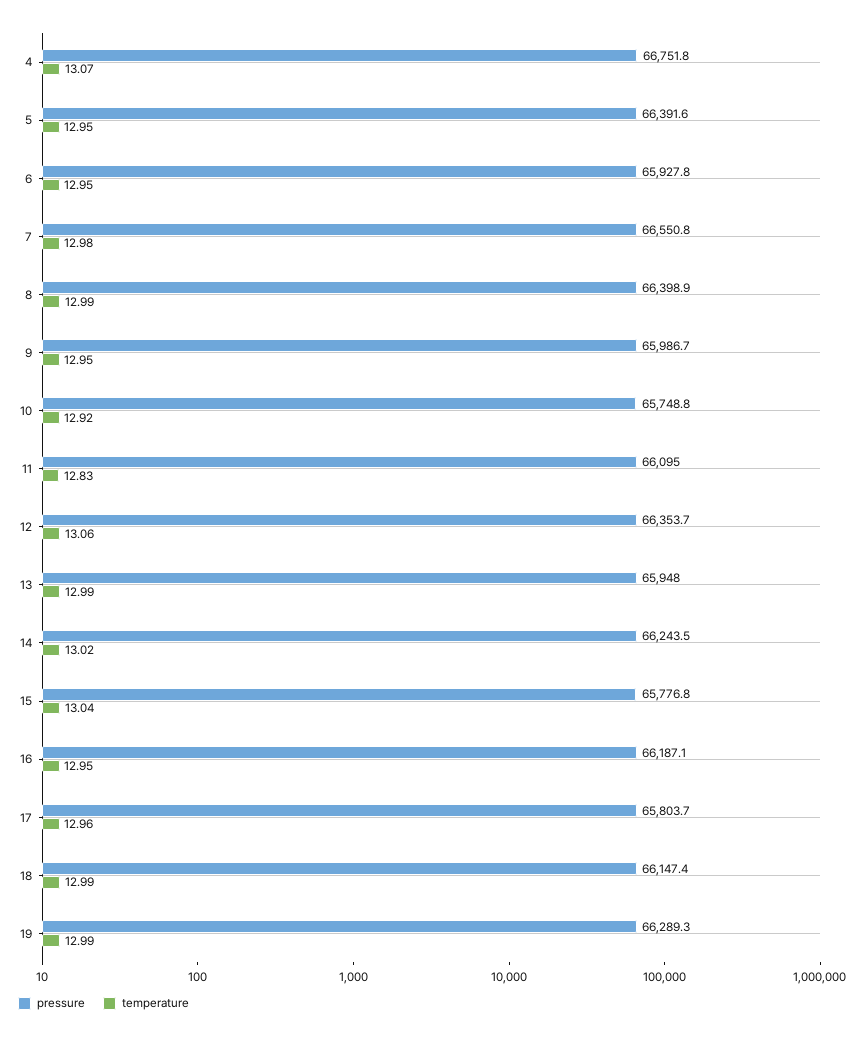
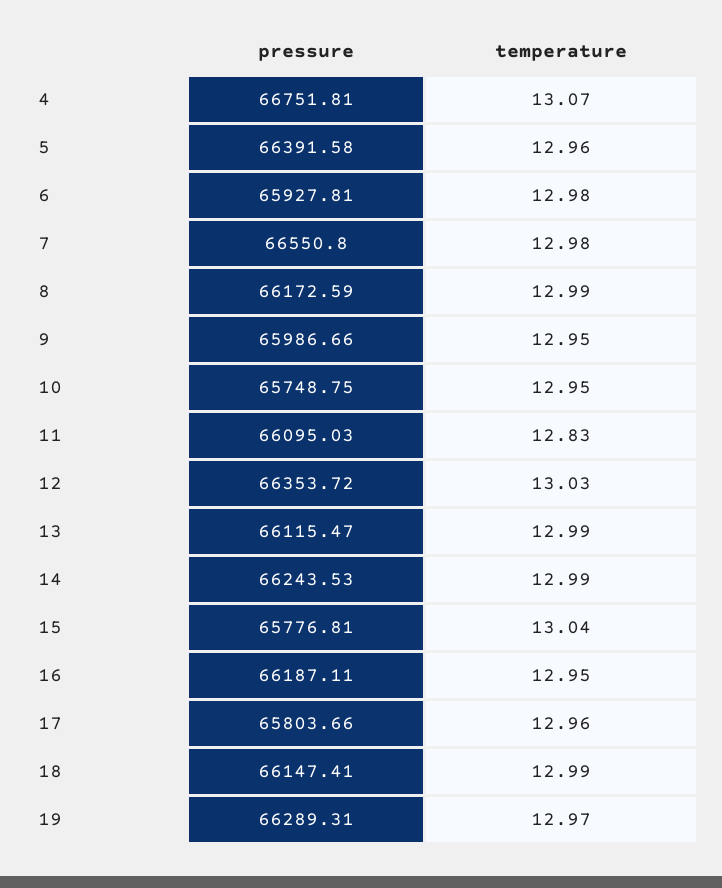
temperature, 5: 12.95 -> 12.96
temperature, 6: 12.95 -> 12.98
pressure, 8: 66398.9 -> 66172.59
temperature, 10: 12.92 -> 12.95
temperature, 12: 13.06 -> 13.03
pressure, 13: 65948 -> 66115.47
temperature, 14: 13.02 -> 12.99
temperature, 19: 12.99 -> 12.97

